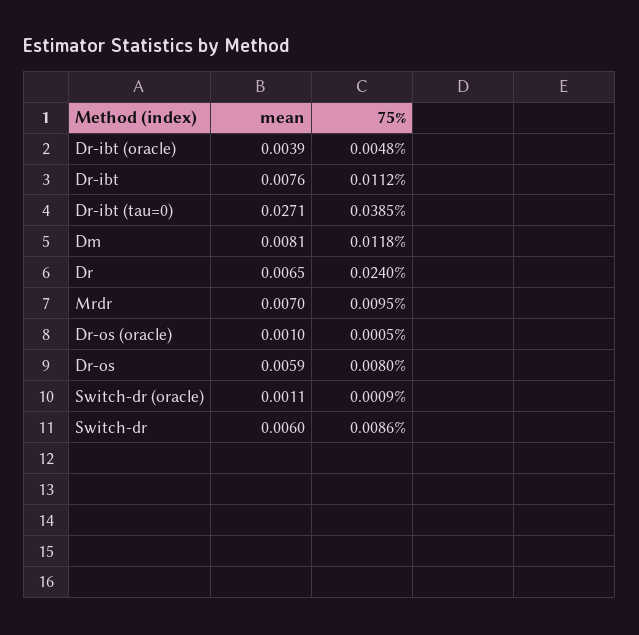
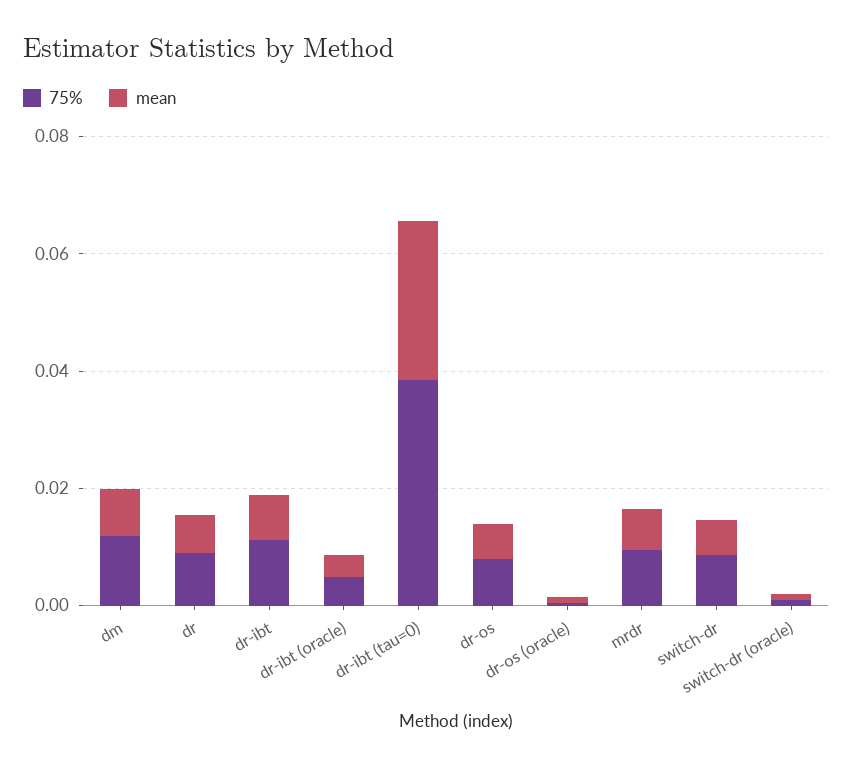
75%, Dr: 0.024 -> 0.01

